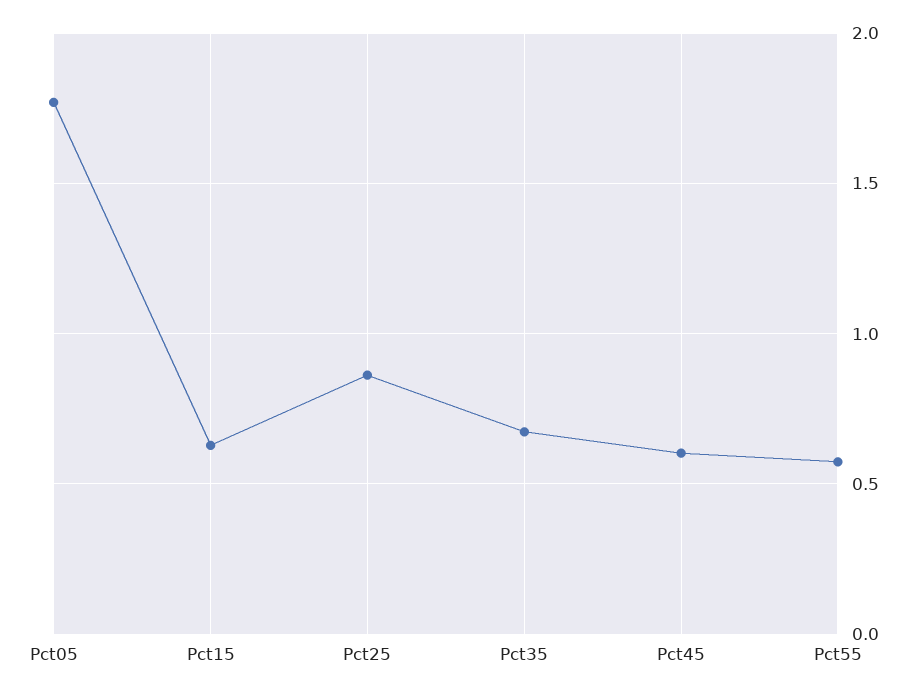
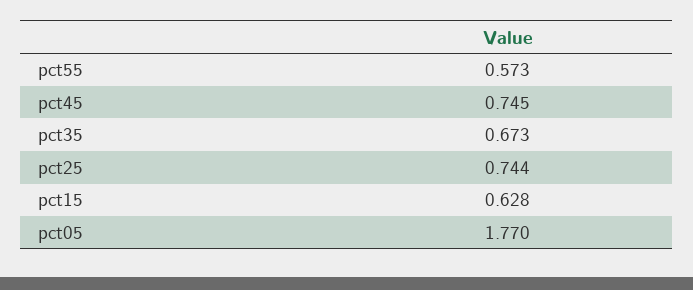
Pct25: 0.85 -> 0.744
Pct45: 0.6 -> 0.745

